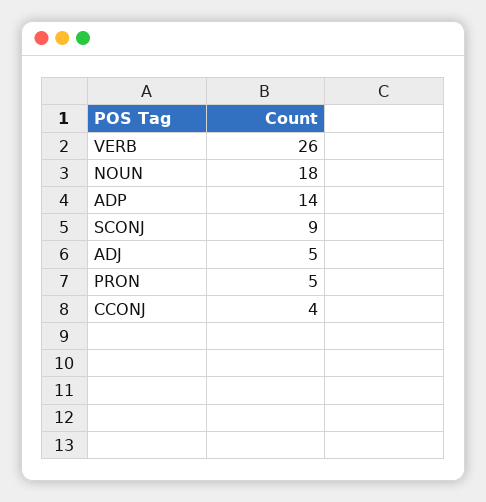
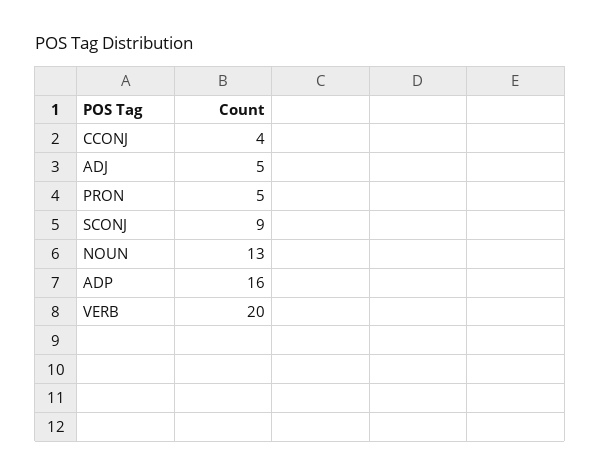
VERB: 26 -> 20
NOUN: 18 -> 13
ADP: 14 -> 16

